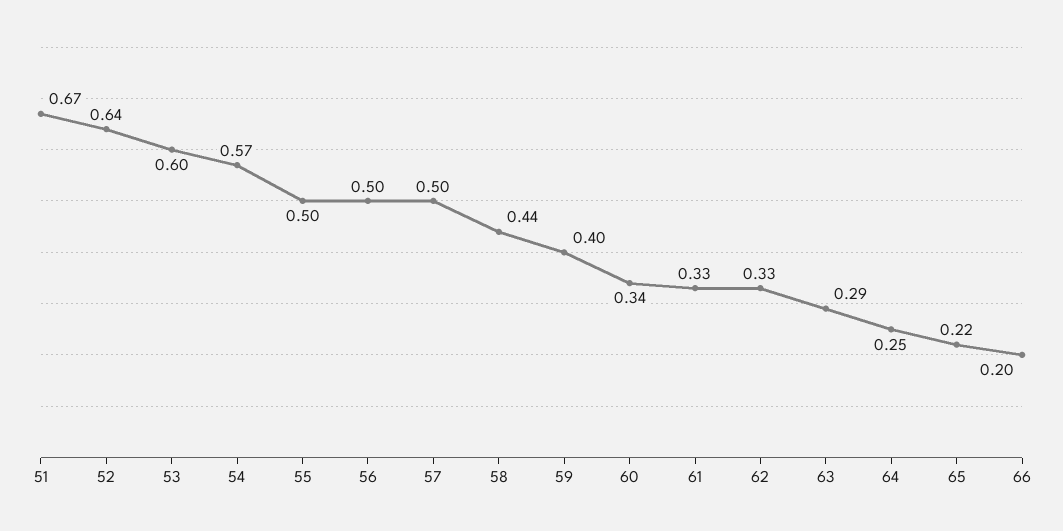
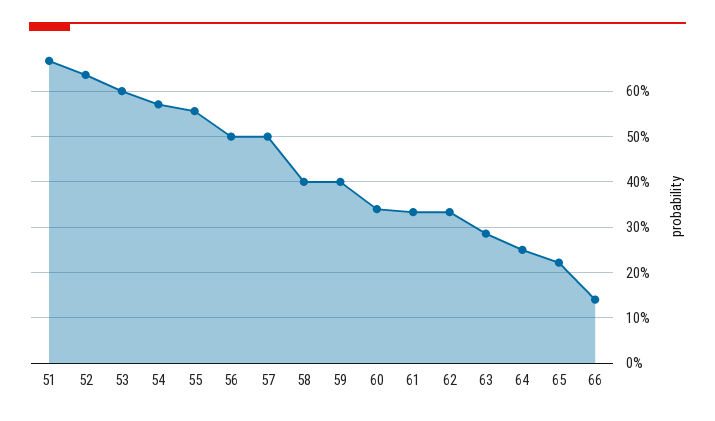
55: 0.5 -> 0.56
58: 0.44 -> 0.4
66: 0.2 -> 0.14

